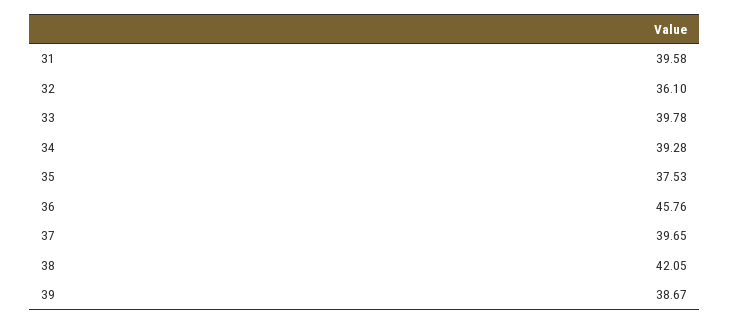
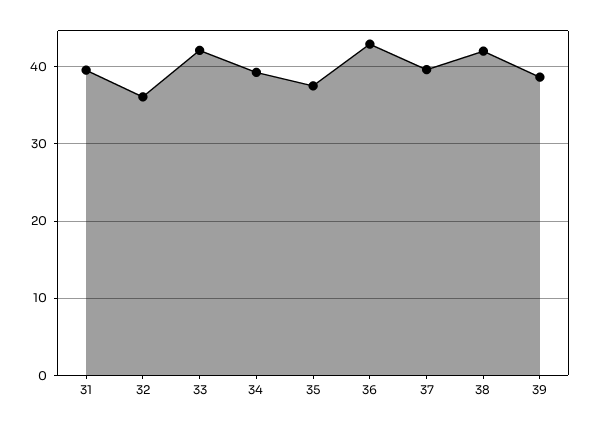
33: 39.78 -> 42
36: 45.76 -> 43

